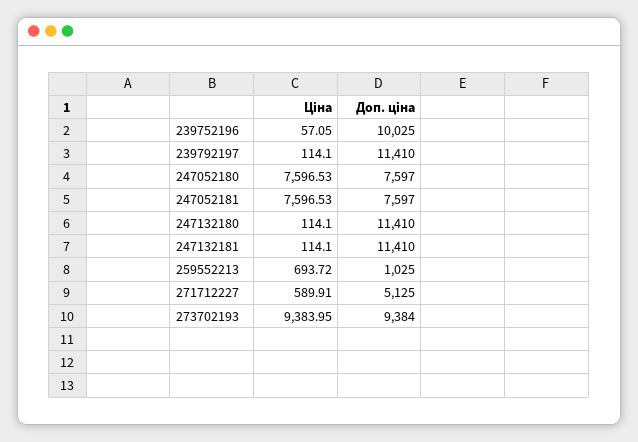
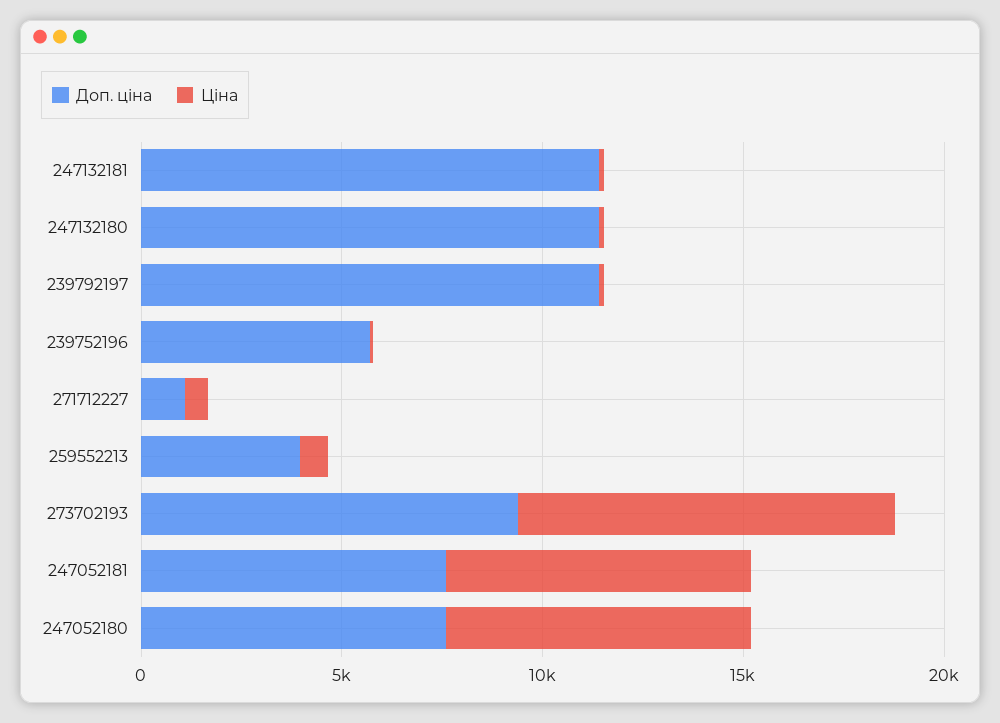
Доп. ціна, 239752196: 10025 -> 6000
Доп. ціна, 259552213: 1025 -> 4000
Доп. ціна, 271712227: 5125 -> 1000

